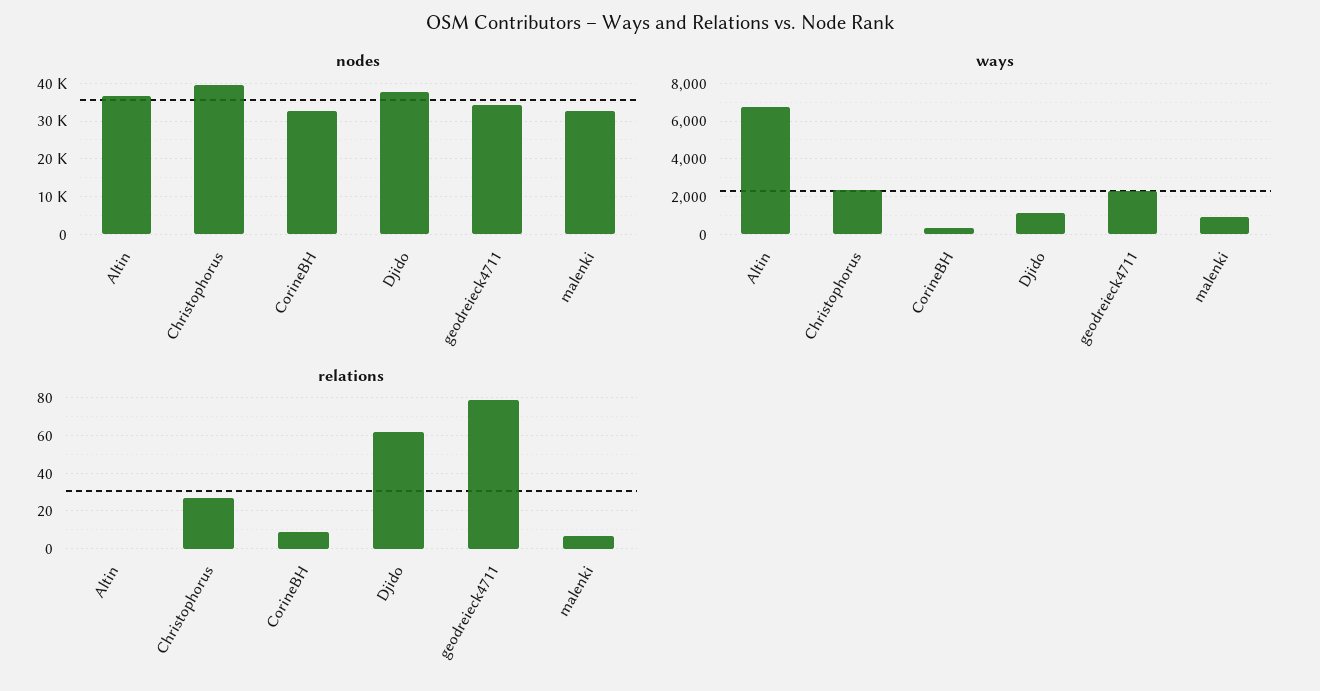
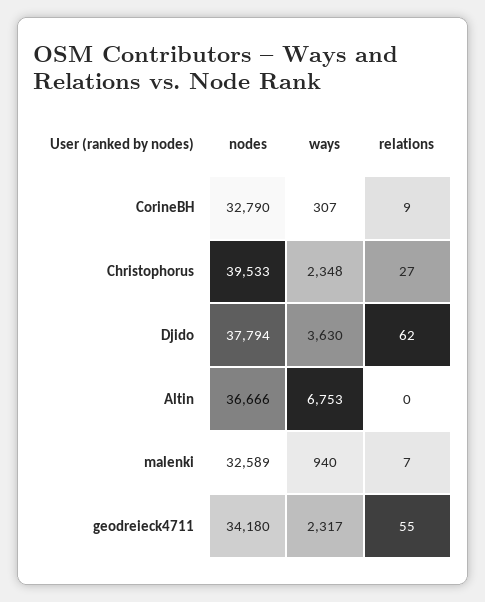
ways, Djido: 1000 -> 3630
relations, geodreieck4711: 80 -> 55

